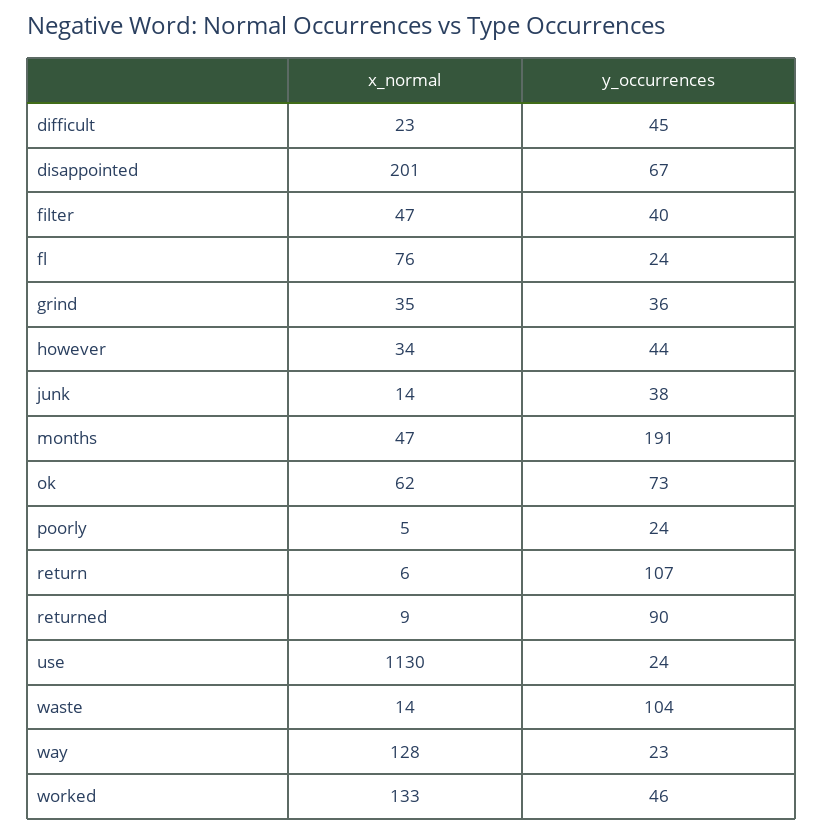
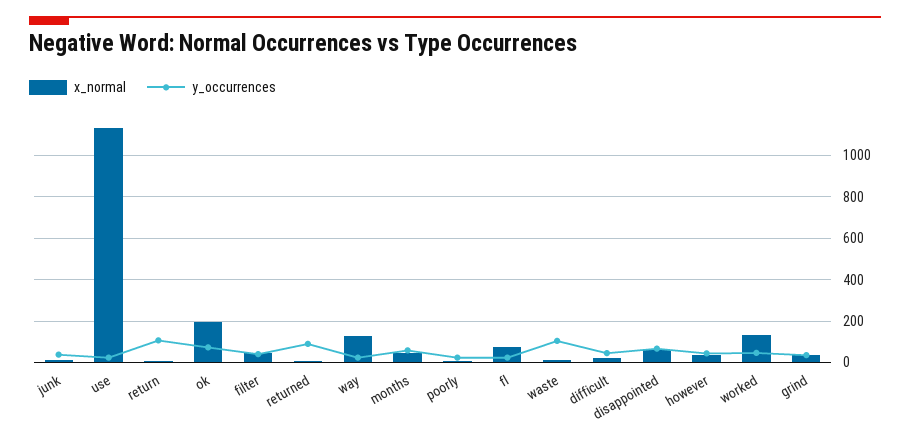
x_normal, disappointed: 201 -> 50
y_occurrences, months: 191 -> 50
x_normal, ok: 62 -> 200

